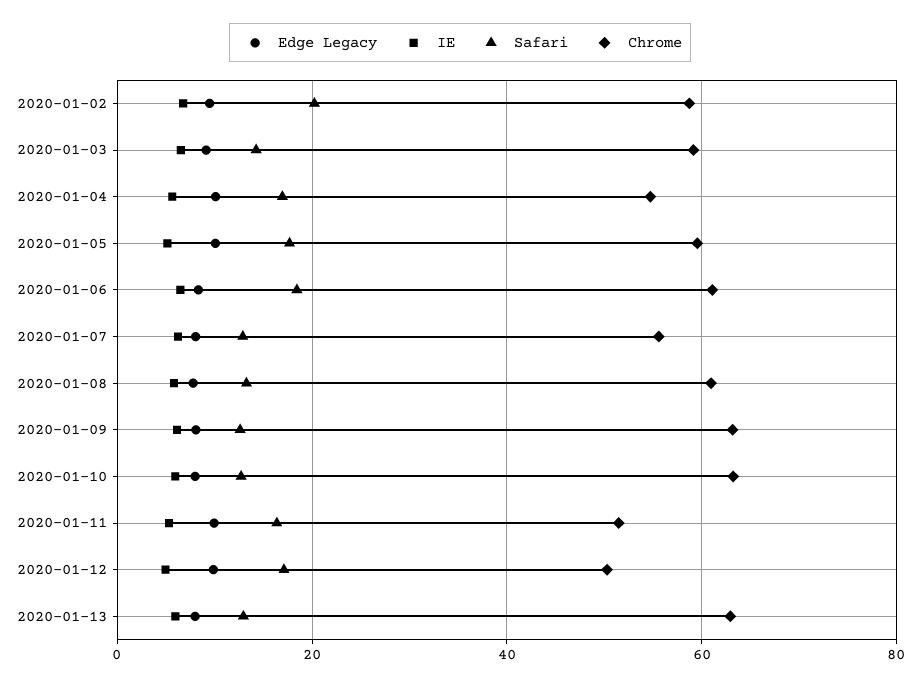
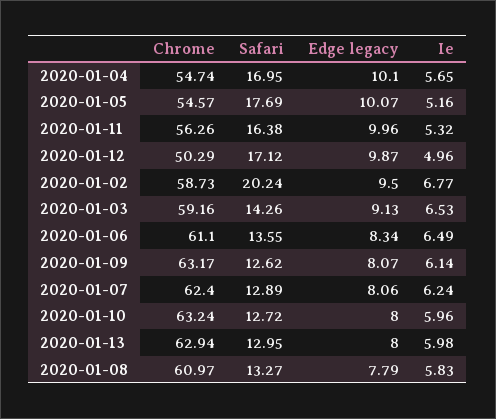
Chrome, 2020-01-05: 60 -> 54.57
Safari, 2020-01-06: 18 -> 13.55
Chrome, 2020-01-07: 56 -> 62.4
Chrome, 2020-01-11: 52 -> 56.26

